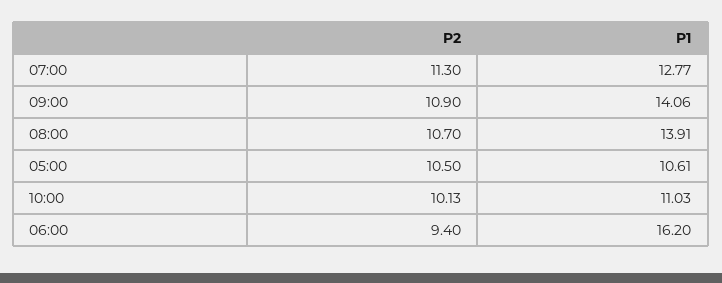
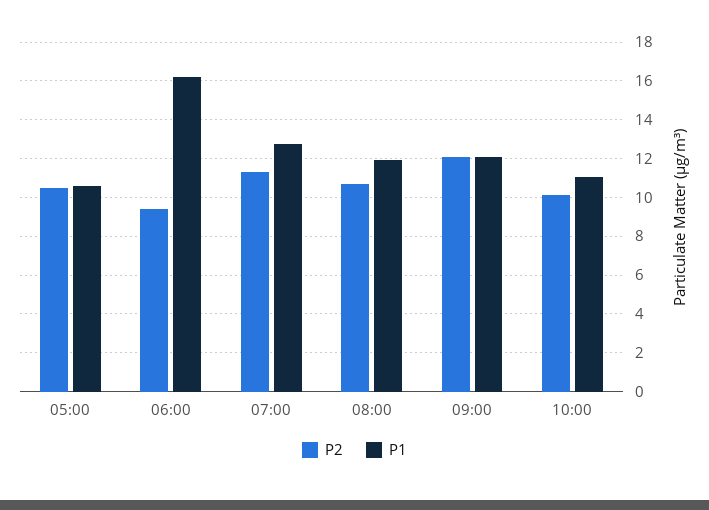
P2, 09:00: 10.9 -> 12
P1, 09:00: 14.06 -> 12
P1, 08:00: 13.91 -> 12

